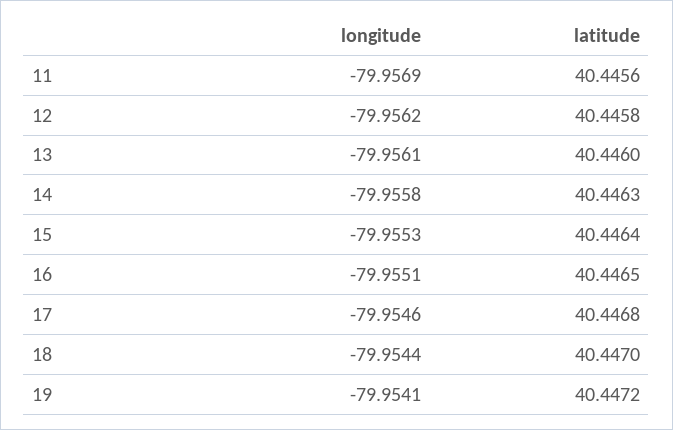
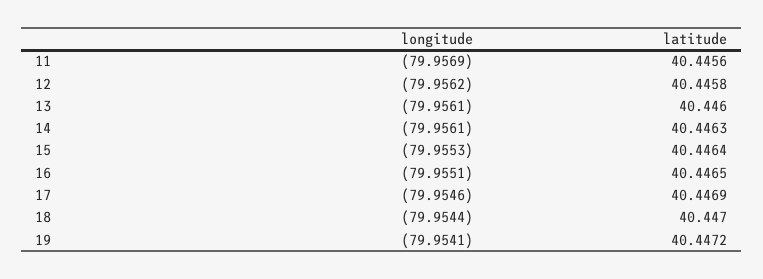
longitude, 14: -79.9558 -> -79.9561
latitude, 17: 40.4468 -> 40.4469

